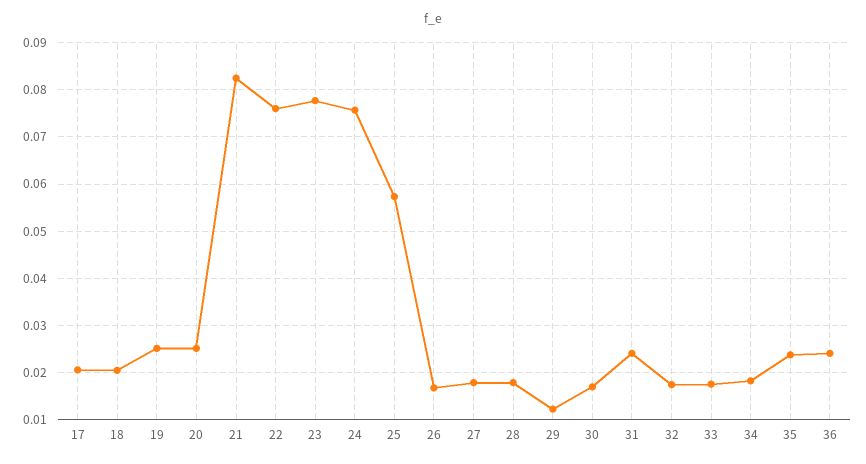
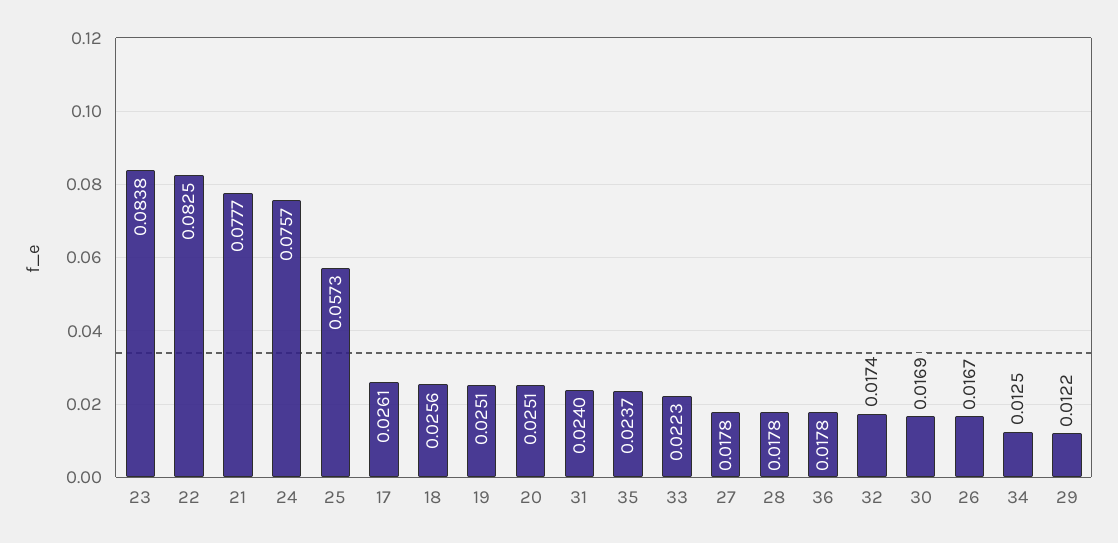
17: 0.02 -> 0.0261
18: 0.02 -> 0.0256
21: 0.082 -> 0.0777
22: 0.076 -> 0.0825
23: 0.078 -> 0.0838
33: 0.018 -> 0.0223
34: 0.018 -> 0.0125
36: 0.024 -> 0.0178

